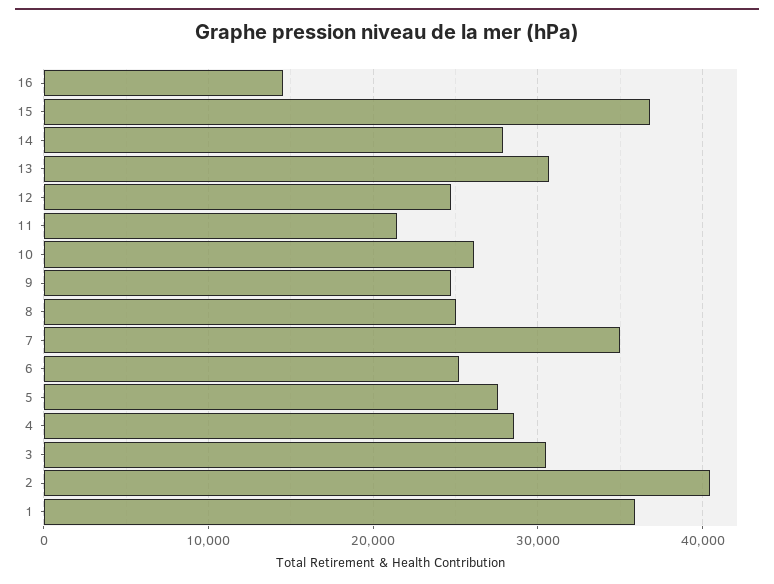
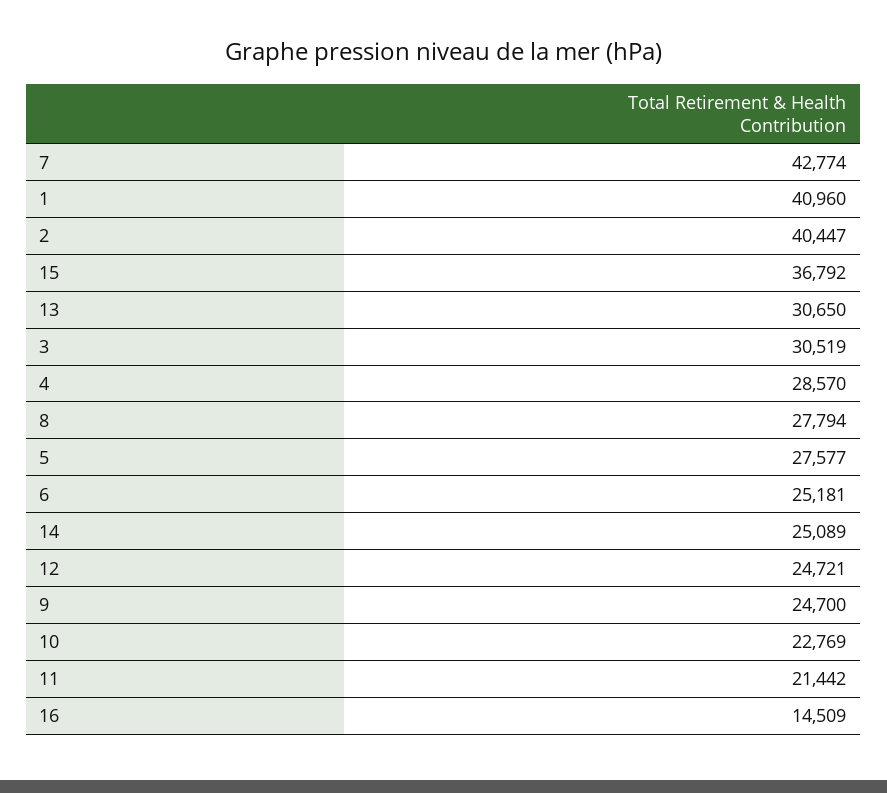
14: 28000 -> 25089
10: 26000 -> 22769
8: 25000 -> 27794
7: 35000 -> 42774
1: 36000 -> 40960

